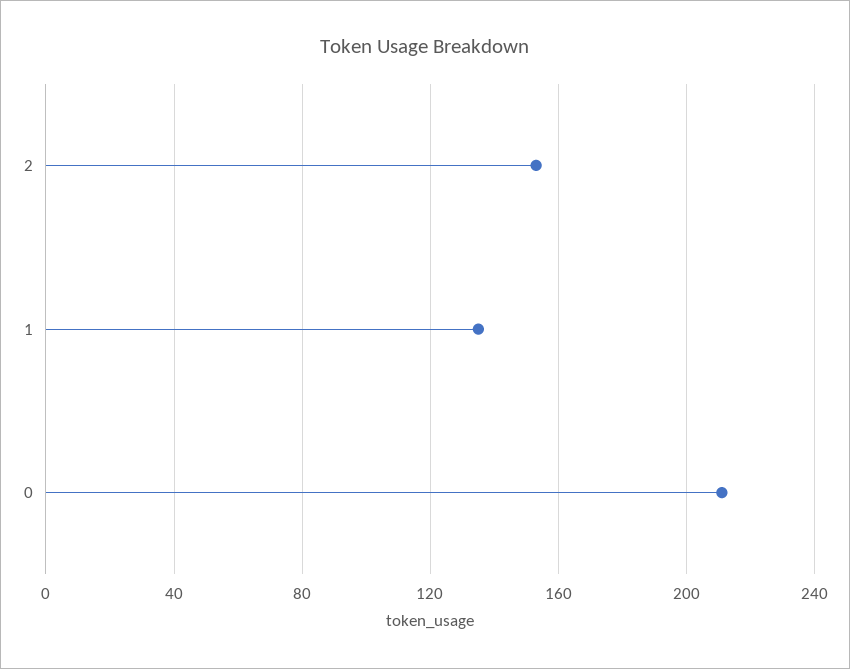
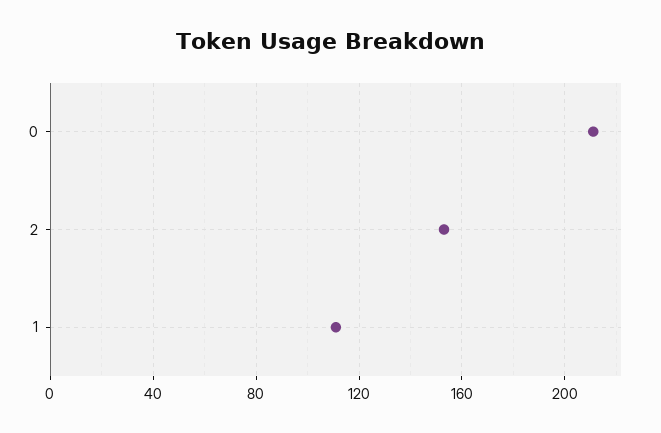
1: 135 -> 110

